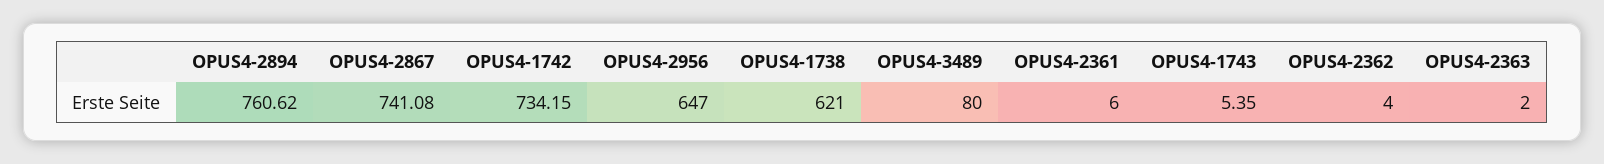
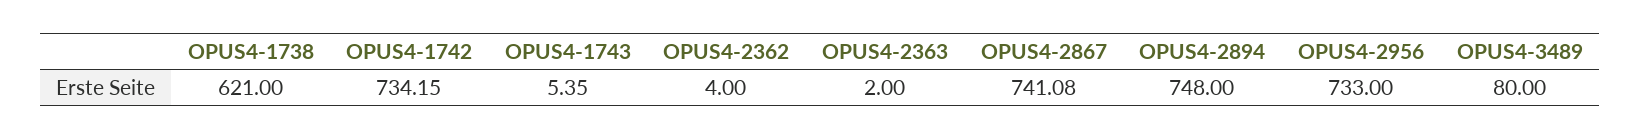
OPUS4-2894: 760.62 -> 748
OPUS4-2956: 647 -> 733
OPUS4-2361: 6 -> none

